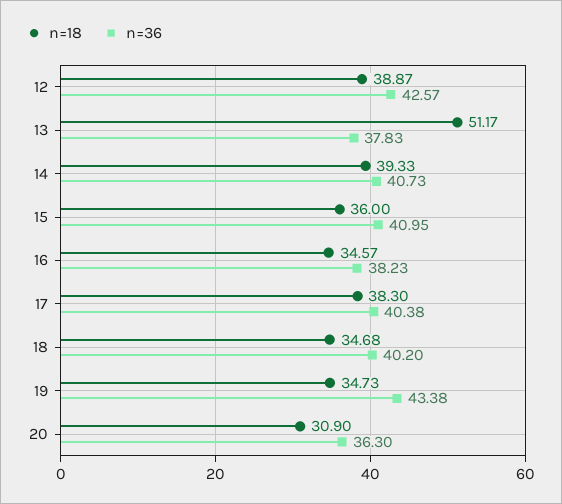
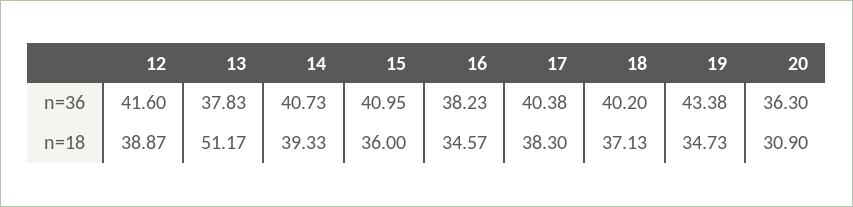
n=36, 12: 42.57 -> 41.6
n=18, 18: 34.68 -> 37.13

